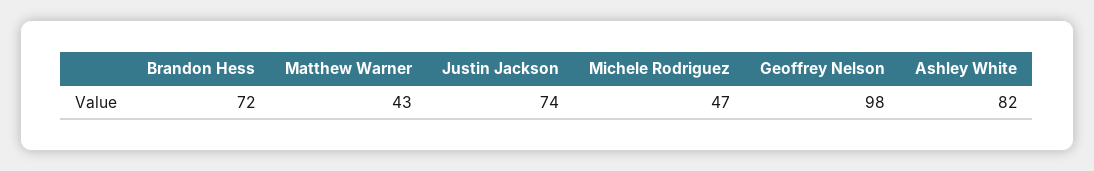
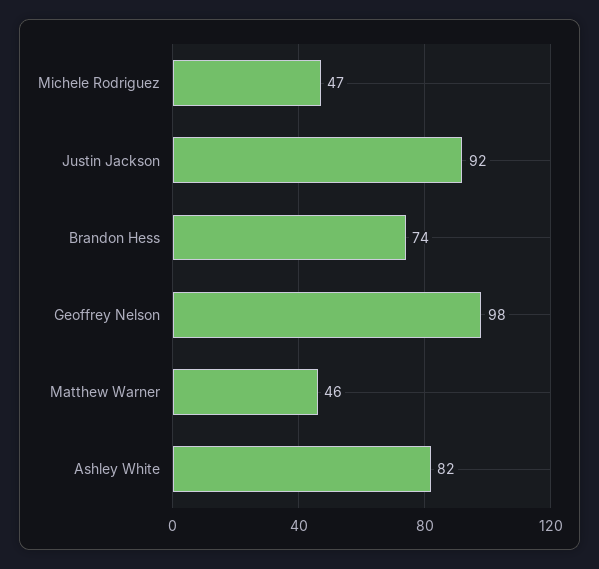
Brandon Hess: 72 -> 74
Matthew Warner: 43 -> 46
Justin Jackson: 74 -> 92

